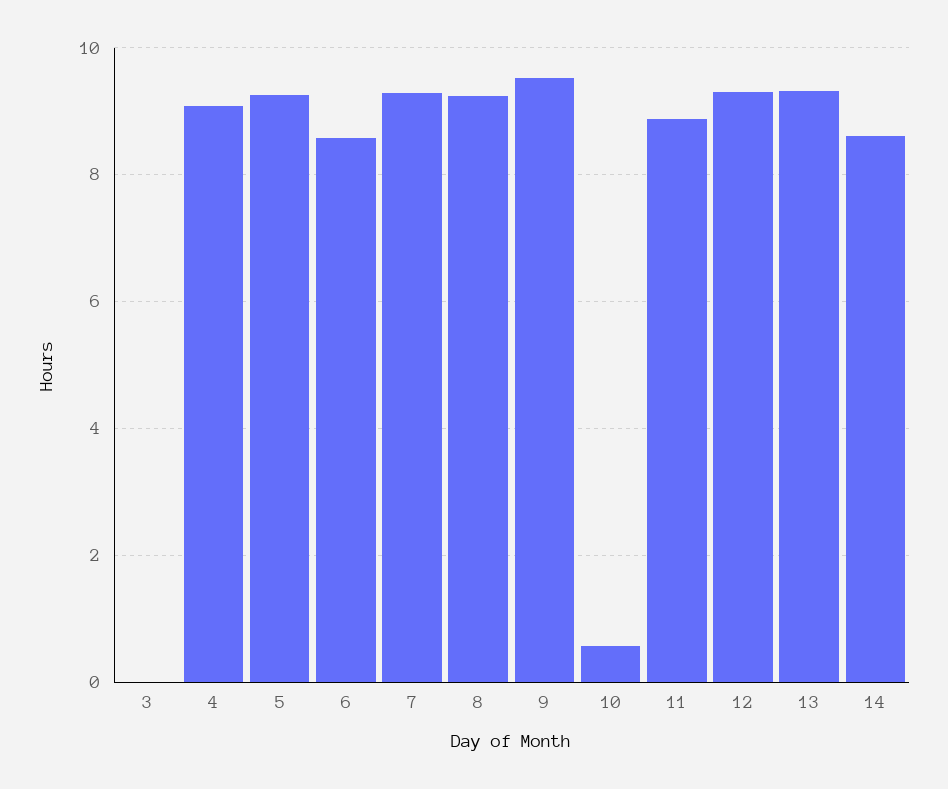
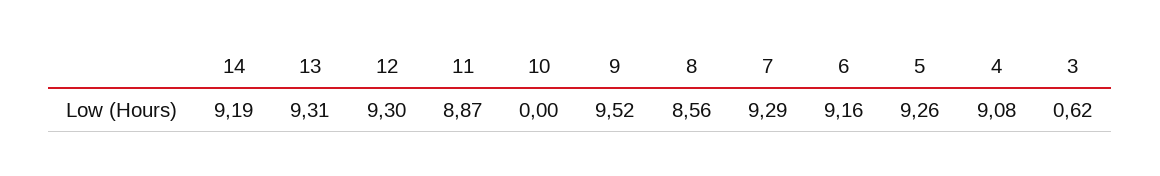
3: 0 -> 0.62
6: 8.6 -> 9.16
8: 9.2 -> 8.56
10: 0.6 -> 0
14: 8.6 -> 9.19

